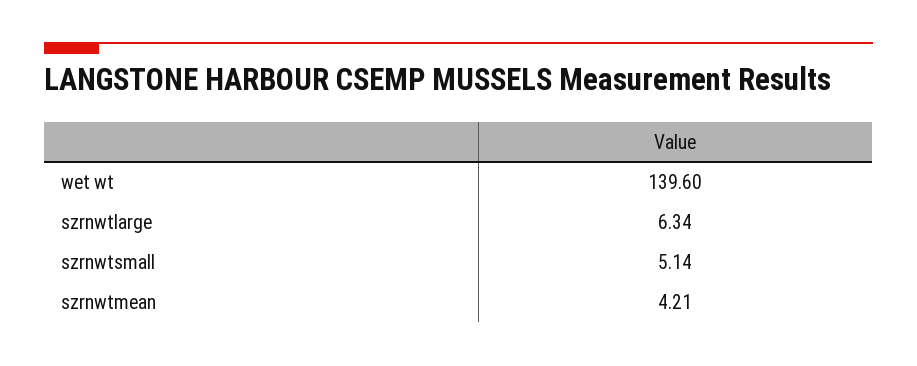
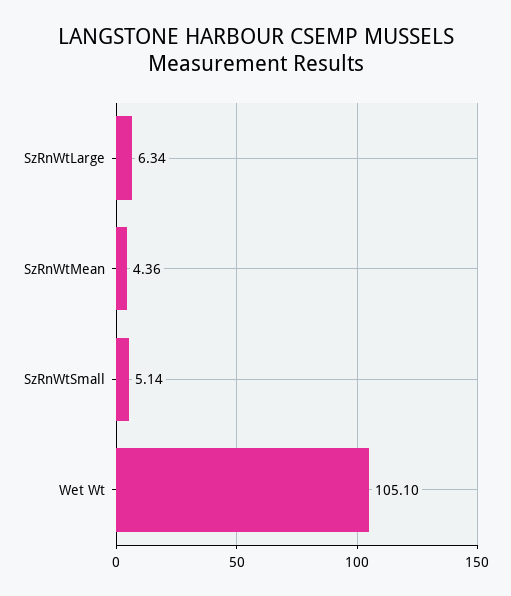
wet wt: 139.6 -> 105.1
szrnwtmean: 4.21 -> 4.36

